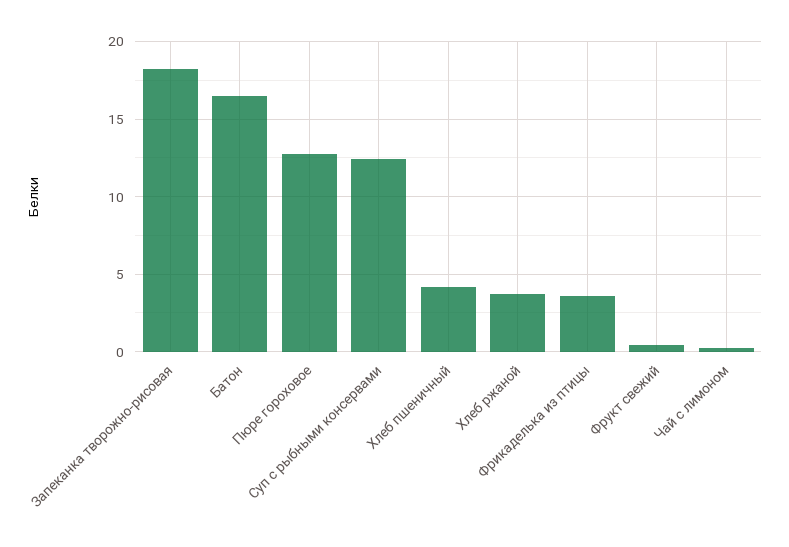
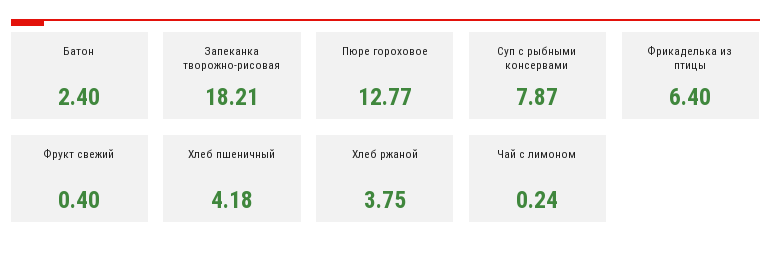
Батон: 16.5 -> 2.4
Суп с рыбными консервами: 12.5 -> 7.87
Фрикаделька из птицы: 3.5 -> 6.4

